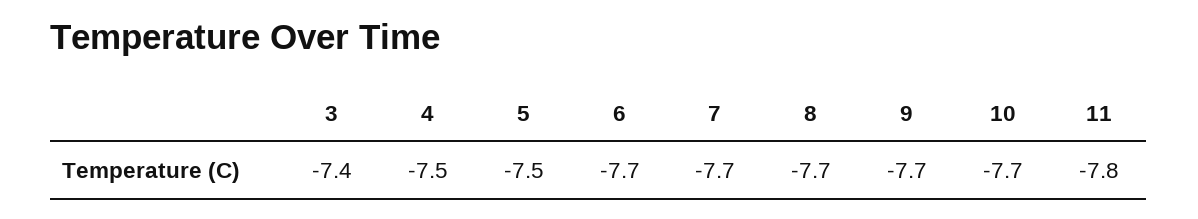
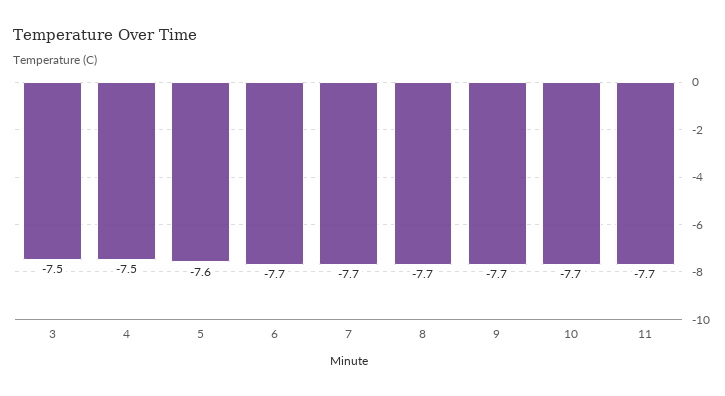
3: -7.4 -> -7.5
5: -7.5 -> -7.6
11: -7.8 -> -7.7

